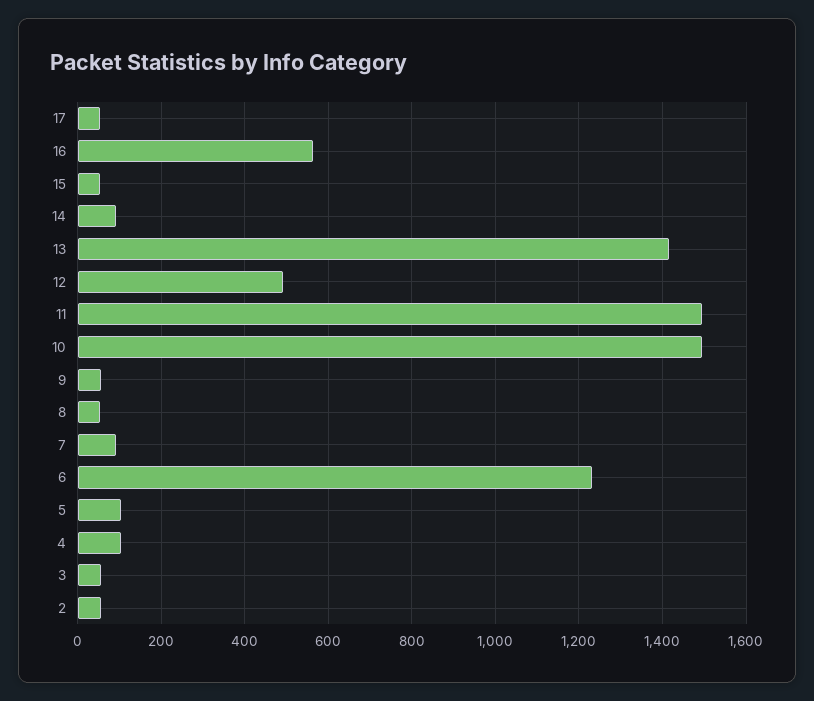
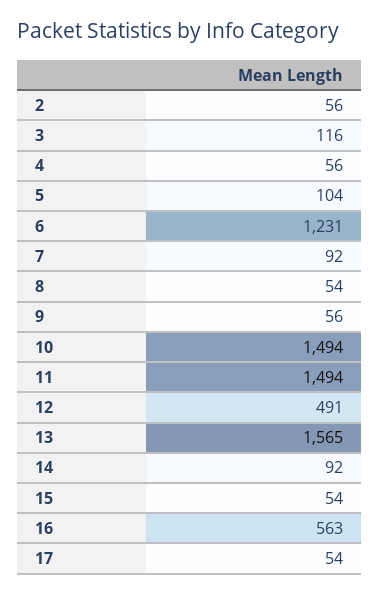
13: 1420 -> 1565
4: 100 -> 56
3: 60 -> 116

